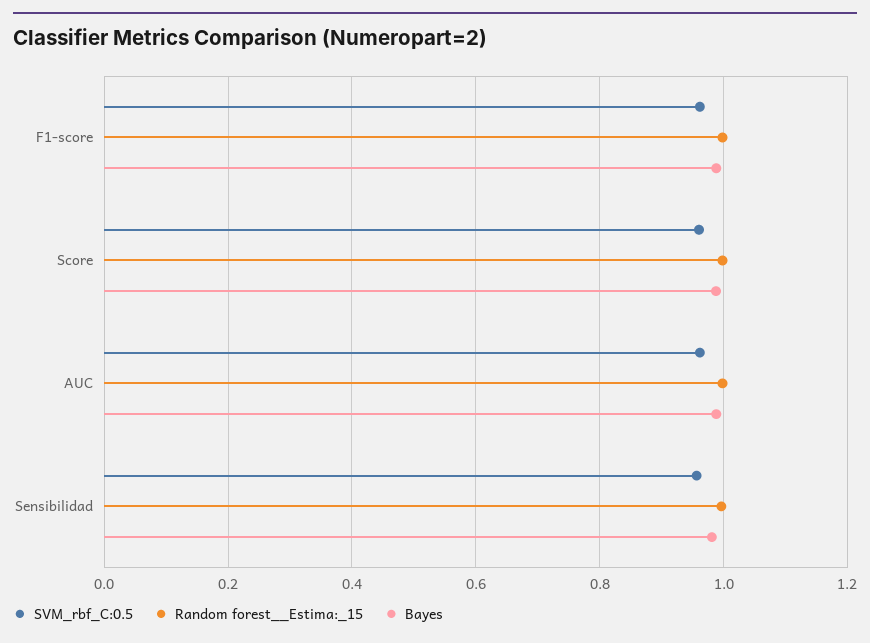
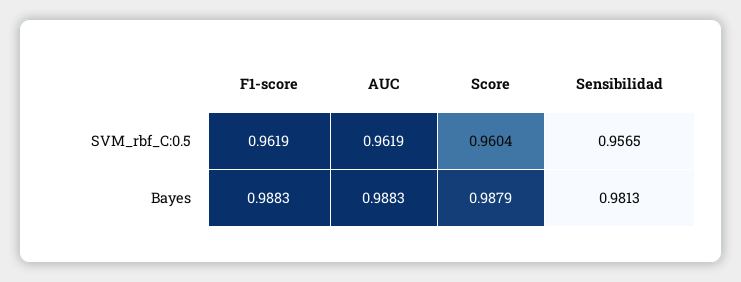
Random forest__Estima:_15, F1-score: 1 -> none
Random forest__Estima:_15, Score: 1 -> none
Random forest__Estima:_15, AUC: 1 -> none
Random forest__Estima:_15, Sensibilidad: 1 -> none

